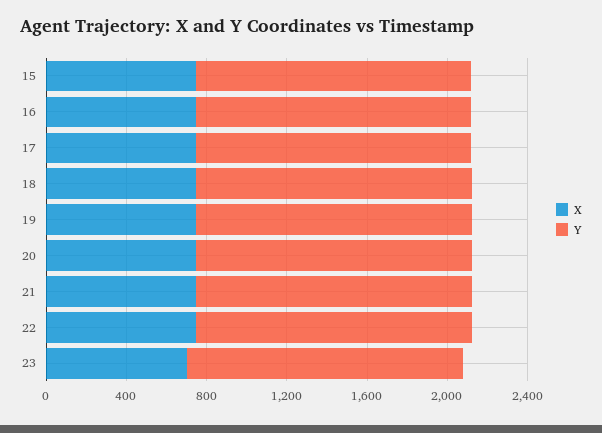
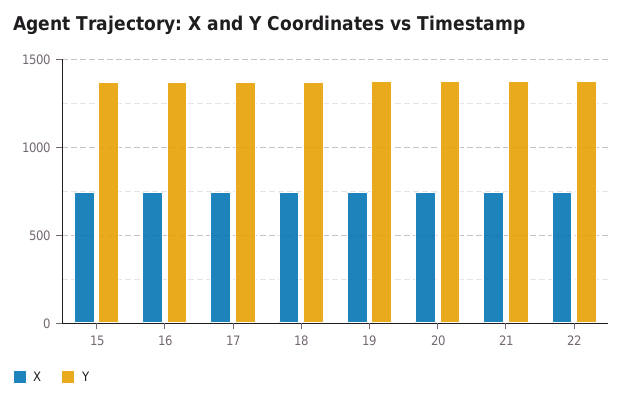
X, 23: 700 -> none
Y, 23: 1400 -> none

